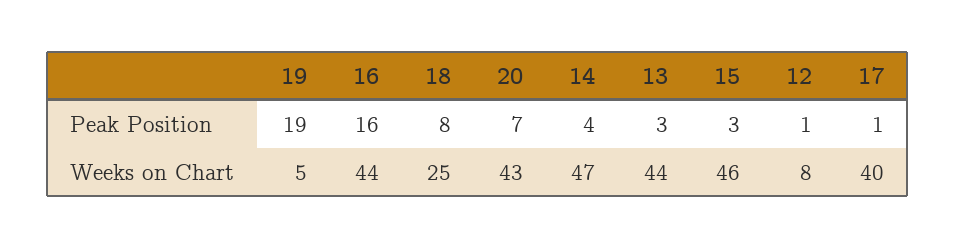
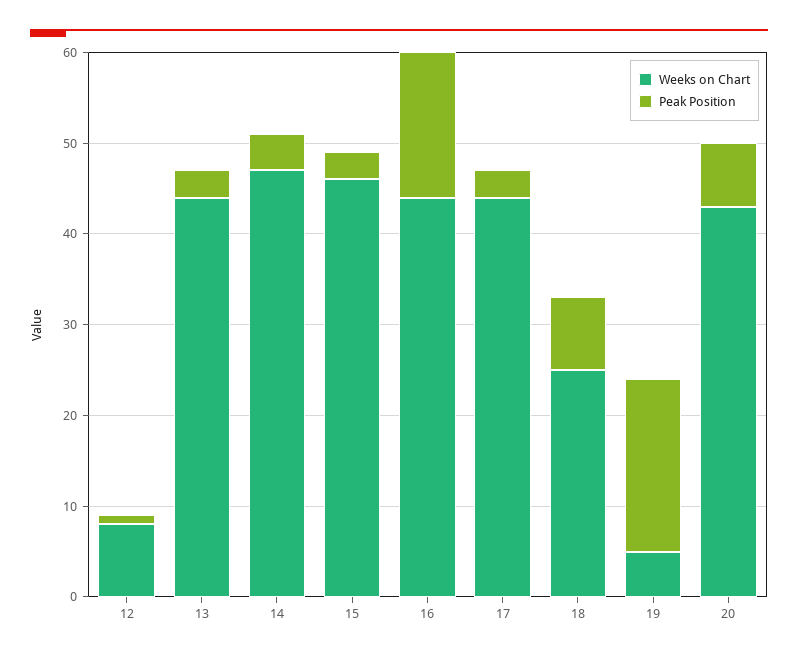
Peak Position, 17: 1 -> 3
Weeks on Chart, 17: 40 -> 44

